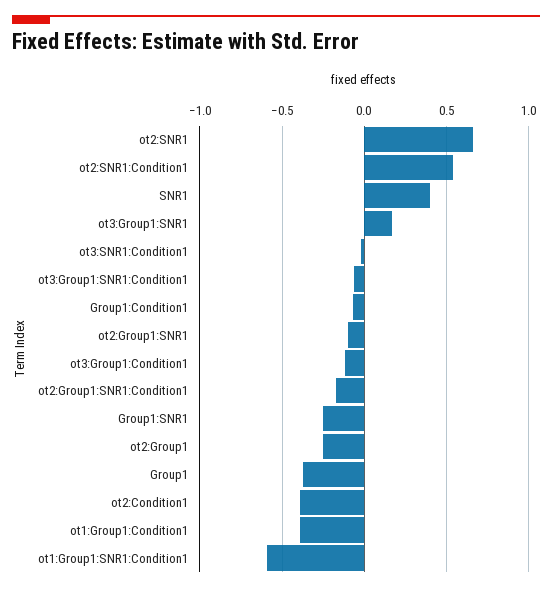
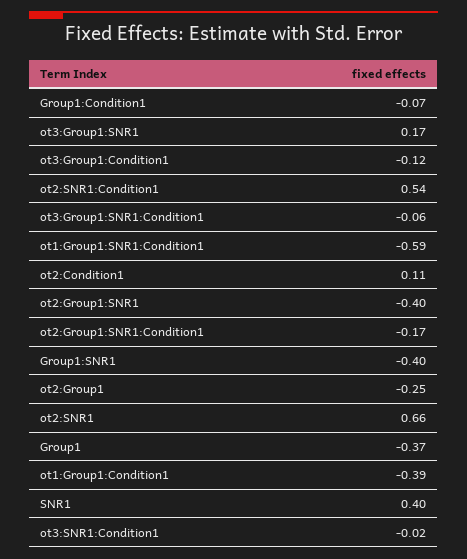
ot2:Group1:SNR1: -0.1 -> -0.4
Group1:SNR1: -0.25 -> -0.4
ot2:Condition1: -0.4 -> 0.11

